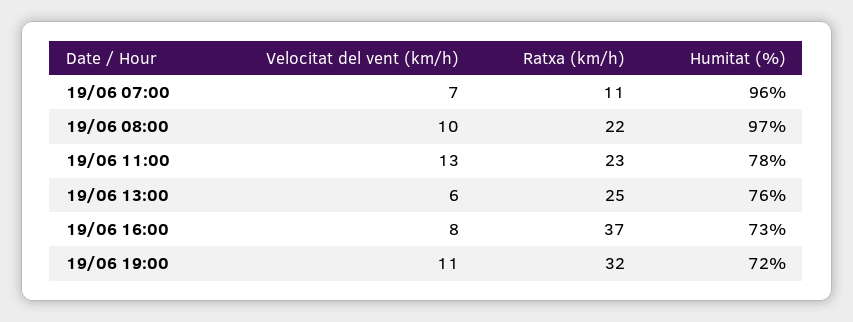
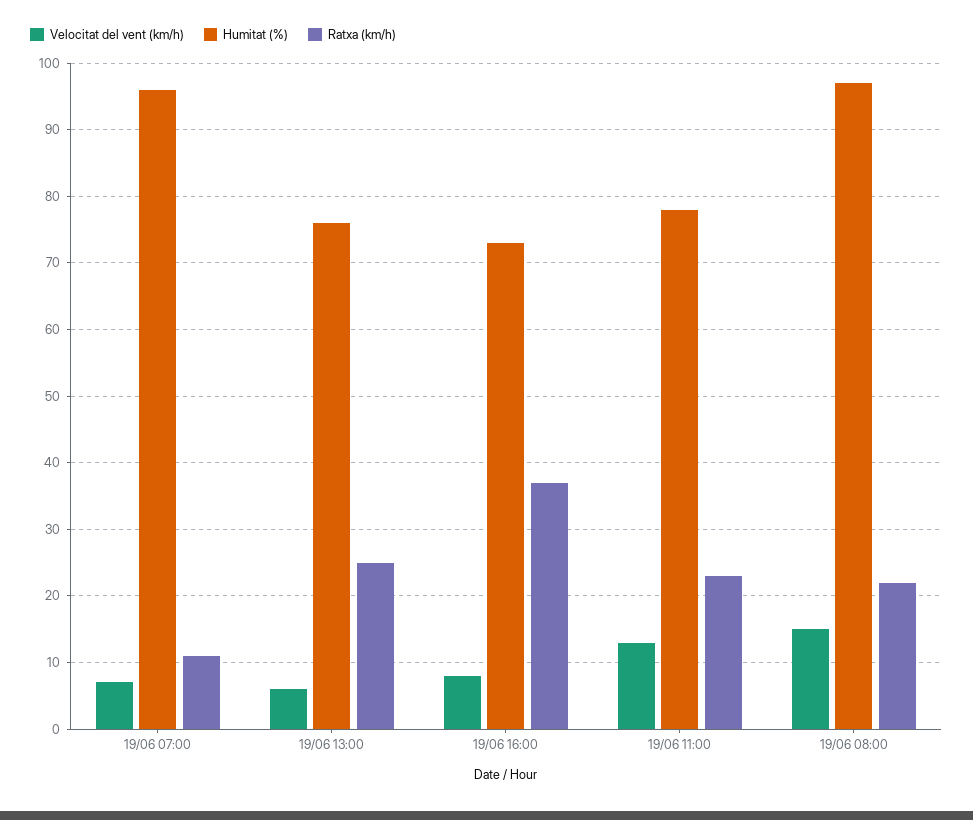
Velocitat del vent (km/h), 19/06 08:00: 10 -> 15
Velocitat del vent (km/h), 19/06 19:00: 11 -> none
Ratxa (km/h), 19/06 19:00: 32 -> none
Humitat (%), 19/06 19:00: 72 -> none

